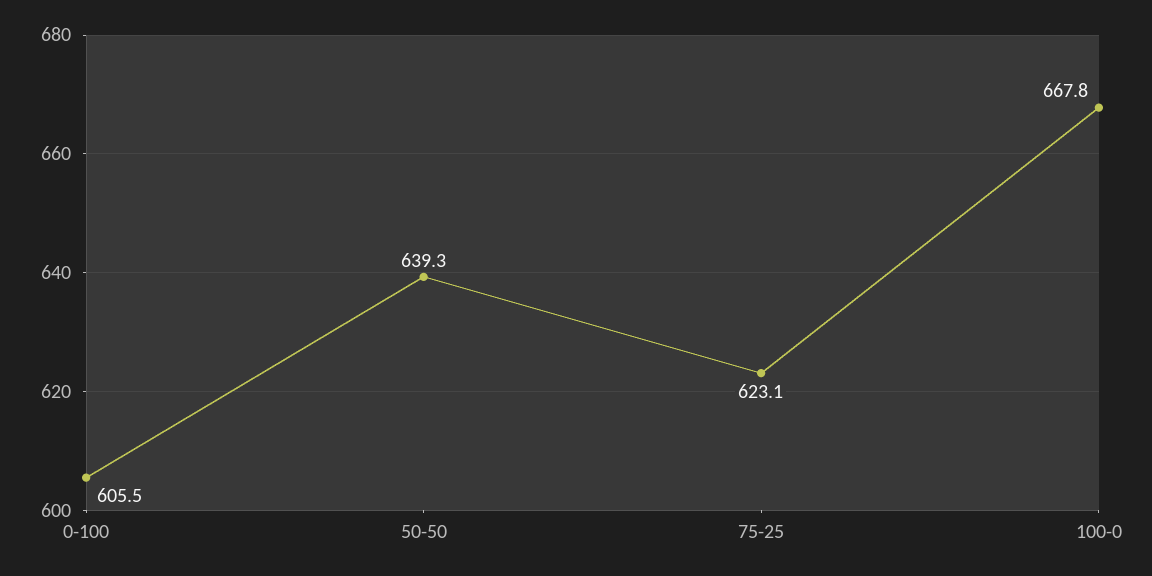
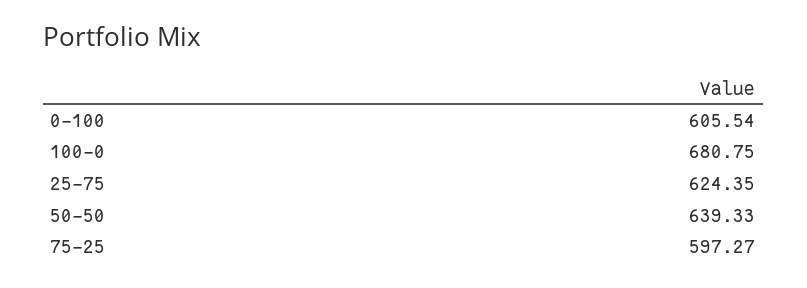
75-25: 623.1 -> 597.27
100-0: 667.8 -> 680.75
25-75: none -> 624.35

